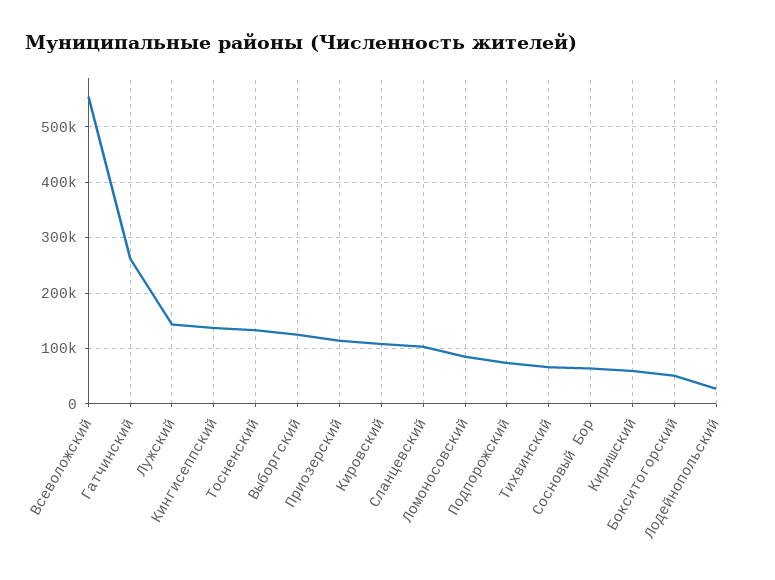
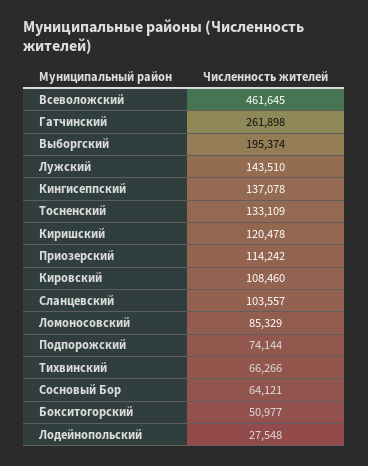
Всеволожский: 560000 -> 461645
Выборгский: 120000 -> 195374
Киришский: 60000 -> 120478

